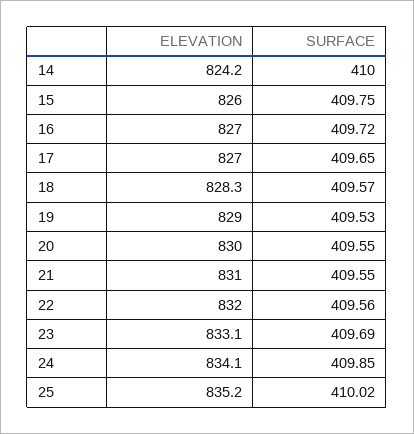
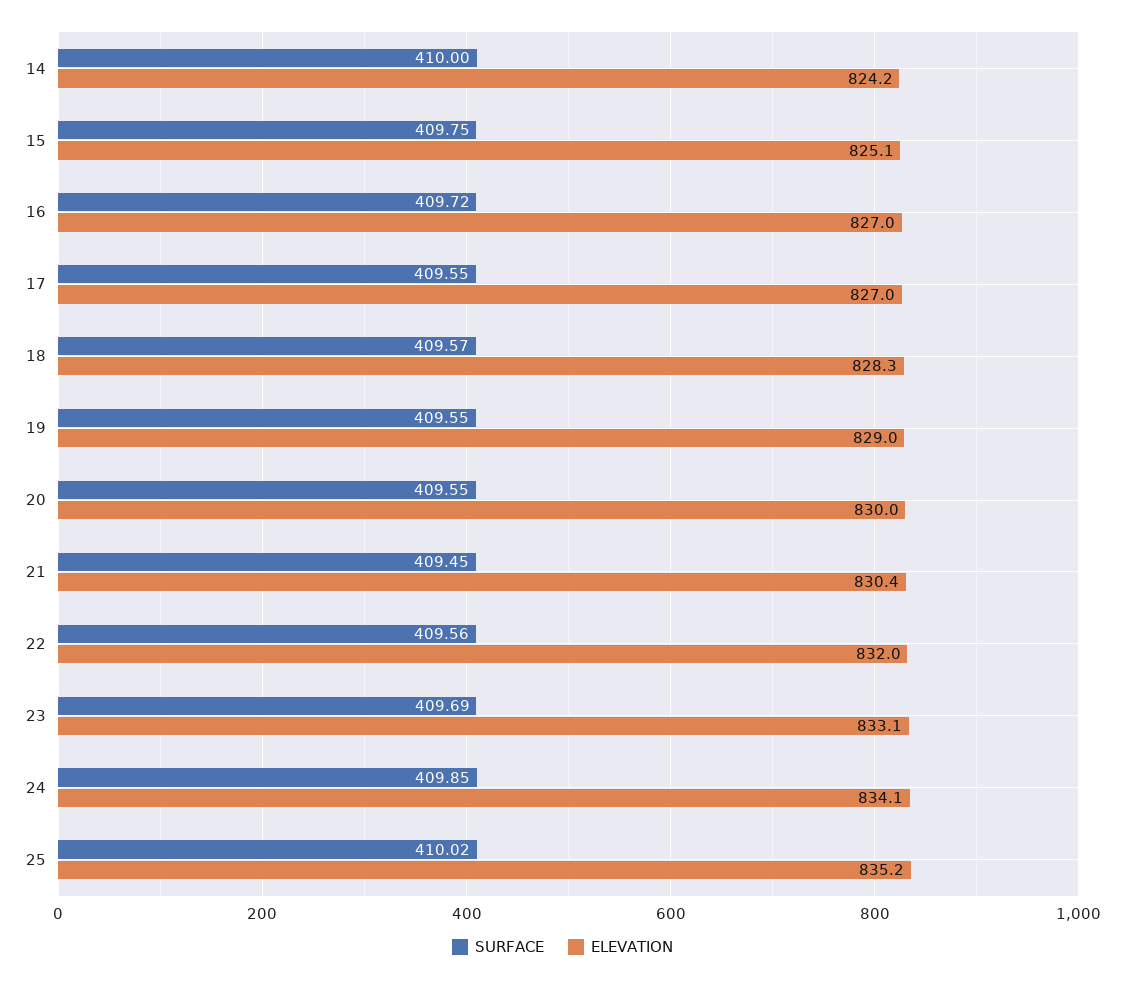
ELEVATION, 15: 826 -> 825.1
SURFACE, 17: 409.65 -> 409.55
SURFACE, 19: 409.53 -> 409.55
ELEVATION, 21: 831 -> 830.4
SURFACE, 21: 409.55 -> 409.45

